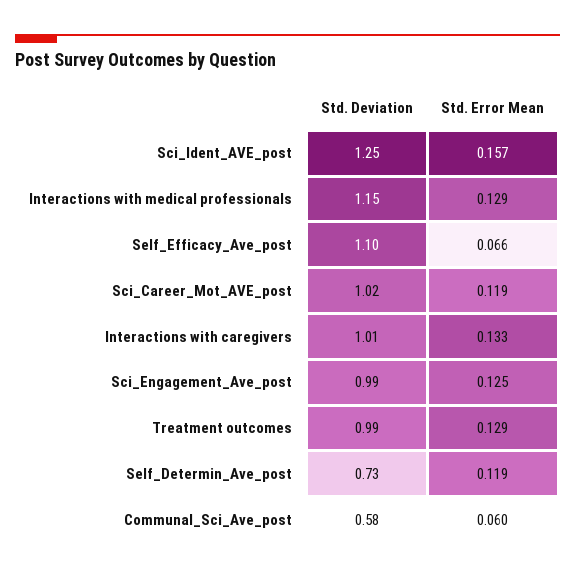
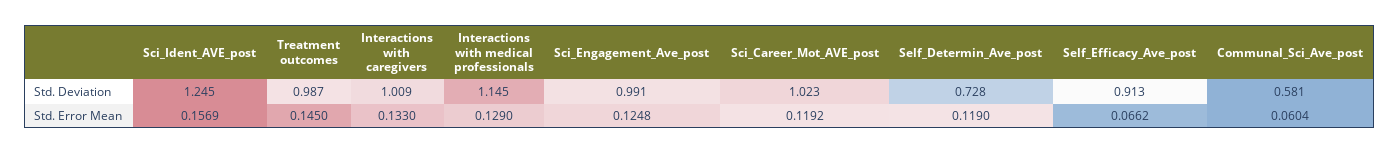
Std. Deviation, Self_Efficacy_Ave_post: 1.1 -> 0.913
Std. Error Mean, Treatment outcomes: 0.129 -> 0.145

